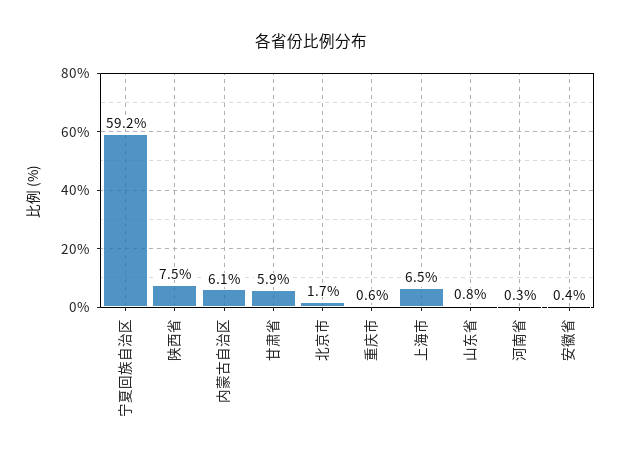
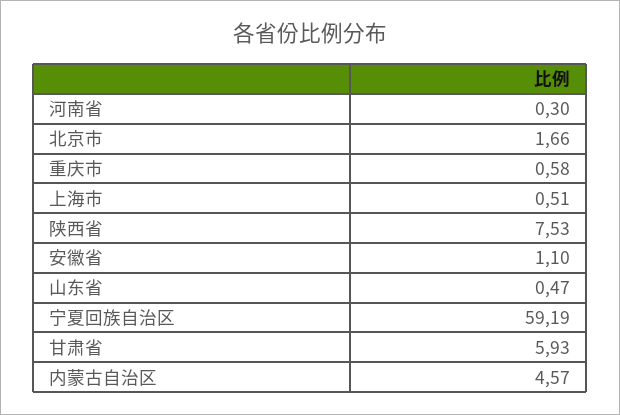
内蒙古自治区: 6.1 -> 4.57
上海市: 6.5 -> 0.51
山东省: 0.8 -> 0.47
安徽省: 0.4 -> 1.1

